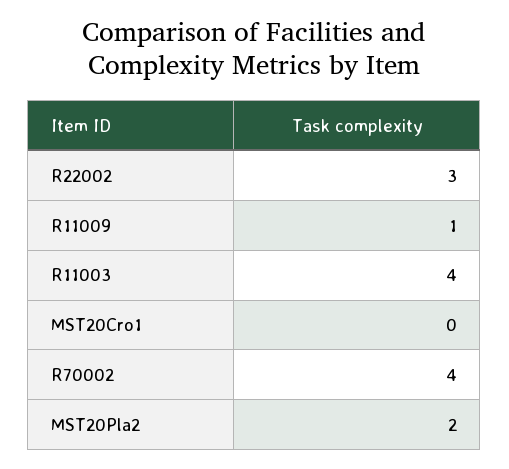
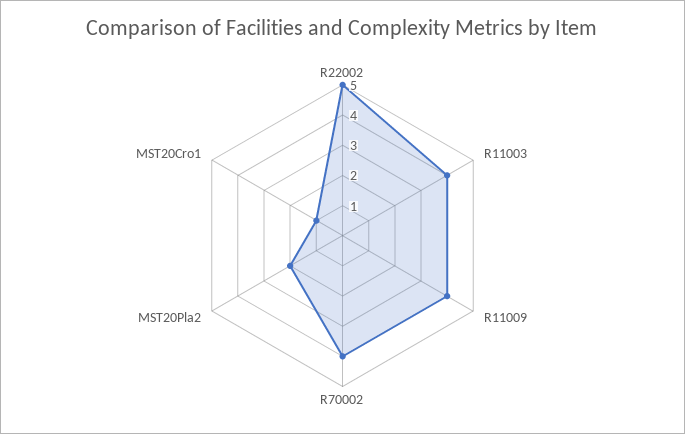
R22002: 3 -> 5
R11009: 1 -> 4
MST20Cro1: 0 -> 1

